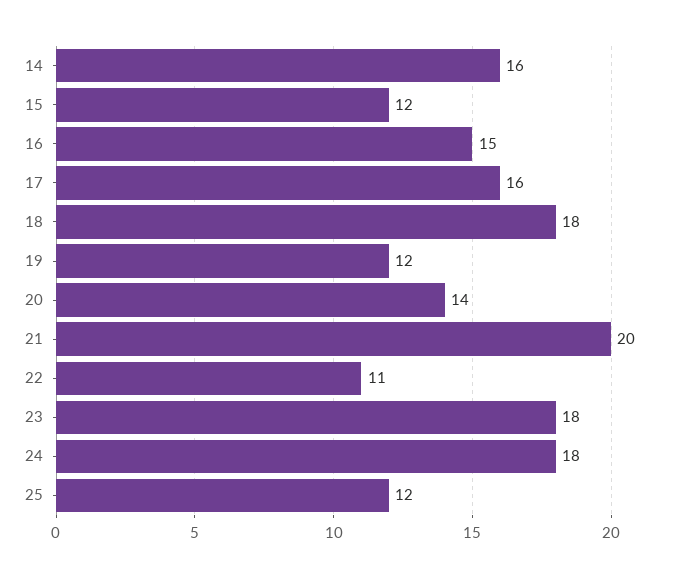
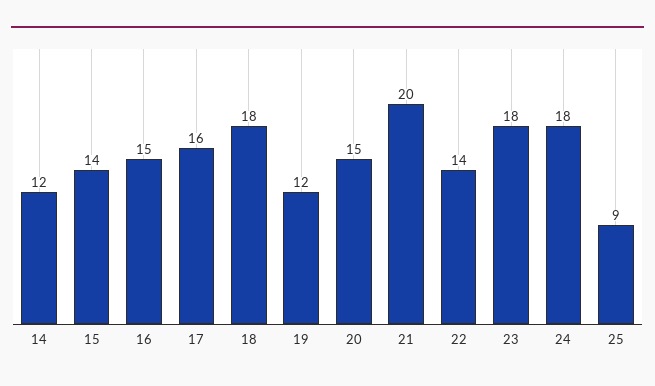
14: 16 -> 12
15: 12 -> 14
20: 14 -> 15
22: 11 -> 14
25: 12 -> 9

